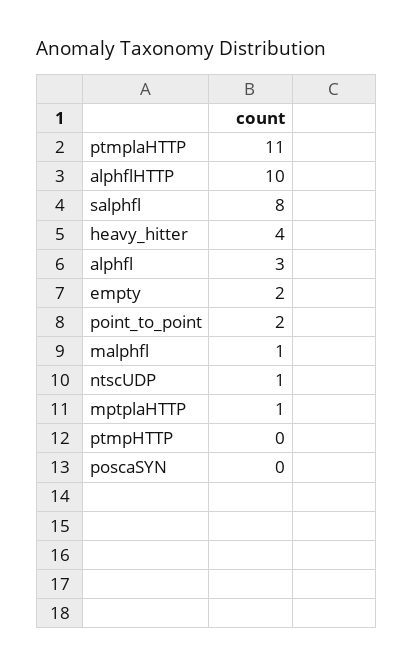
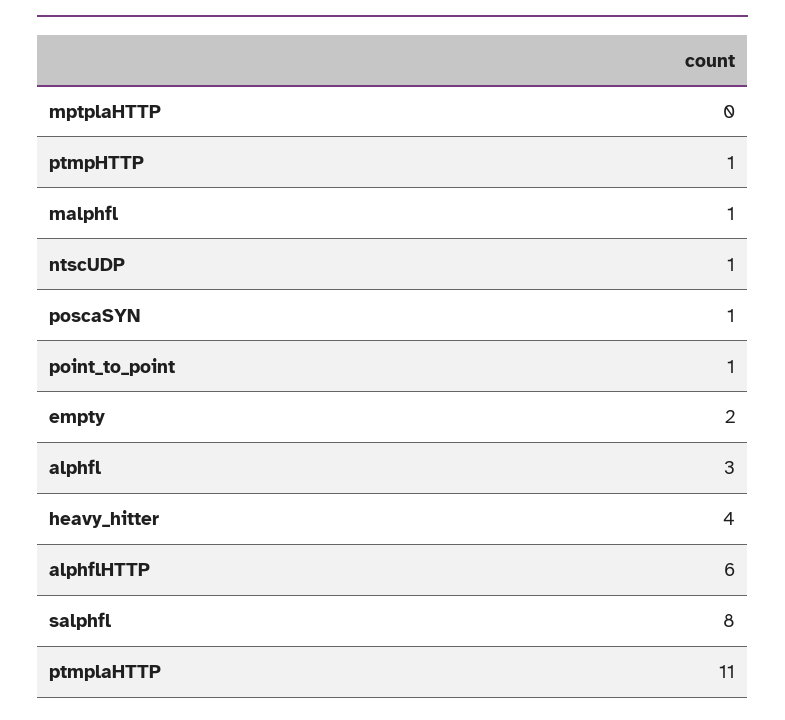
alphflHTTP: 10 -> 6
point_to_point: 2 -> 1
mptplaHTTP: 1 -> 0
ptmpHTTP: 0 -> 1
poscaSYN: 0 -> 1

